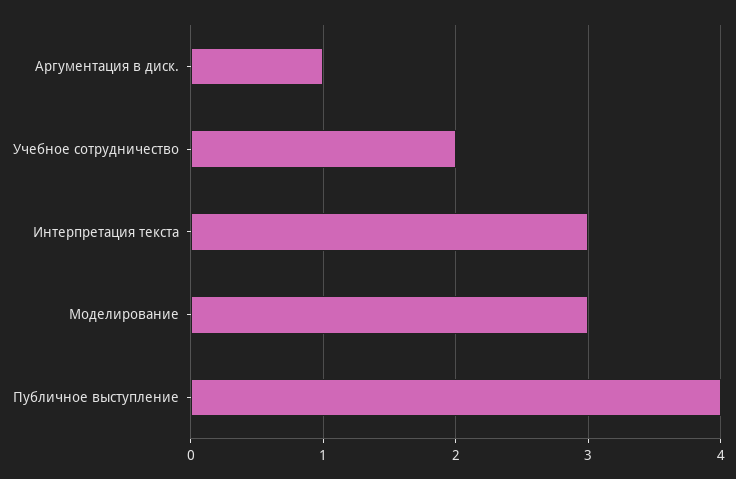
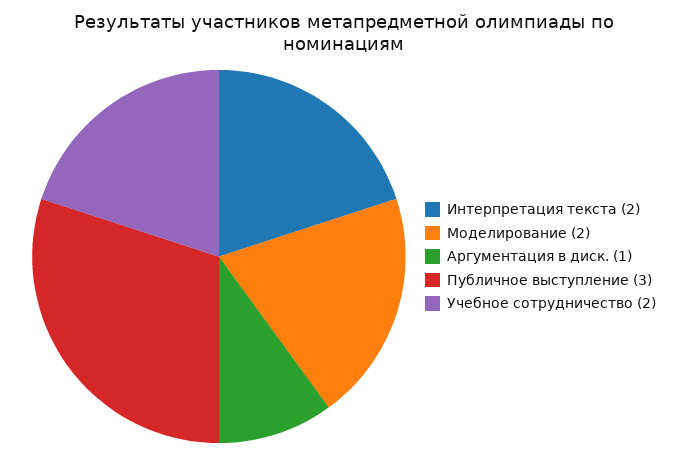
Интерпретация текста: 3 -> 2
Моделирование: 3 -> 2
Публичное выступление: 4 -> 3

